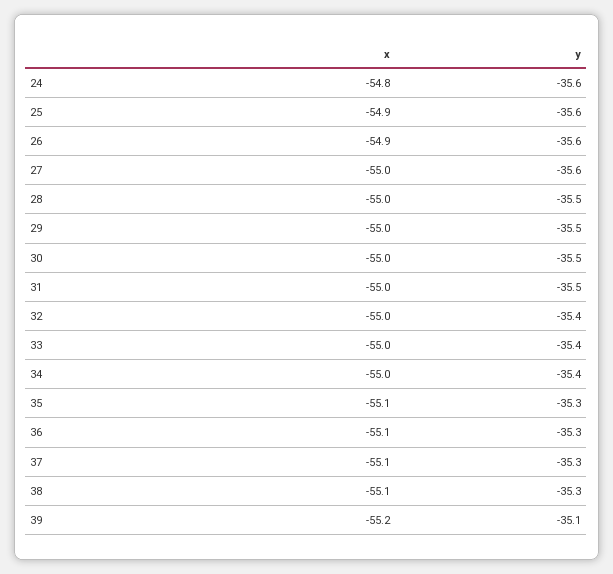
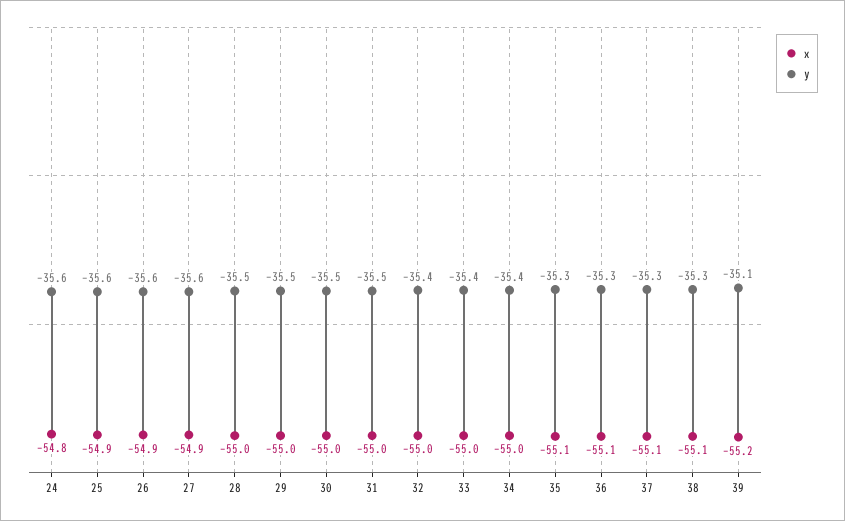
x, 27: -55 -> -54.9

